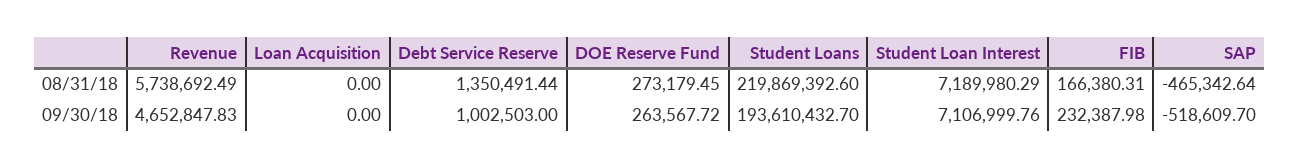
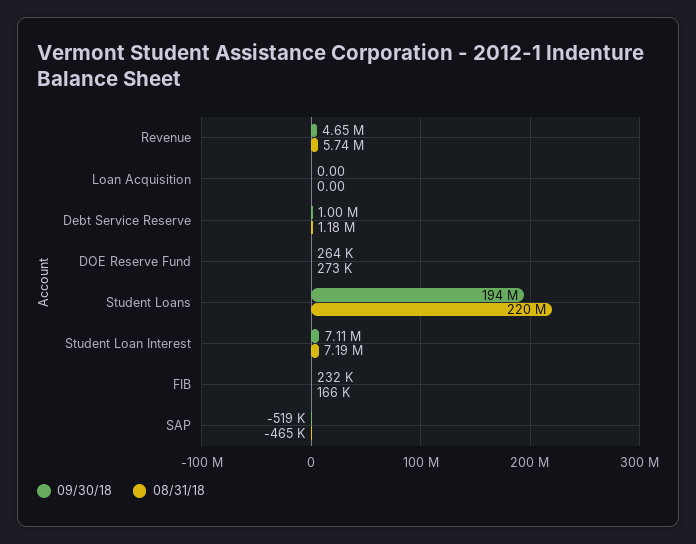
08/31/18, Debt Service Reserve: 1350491.44 -> 1180000

